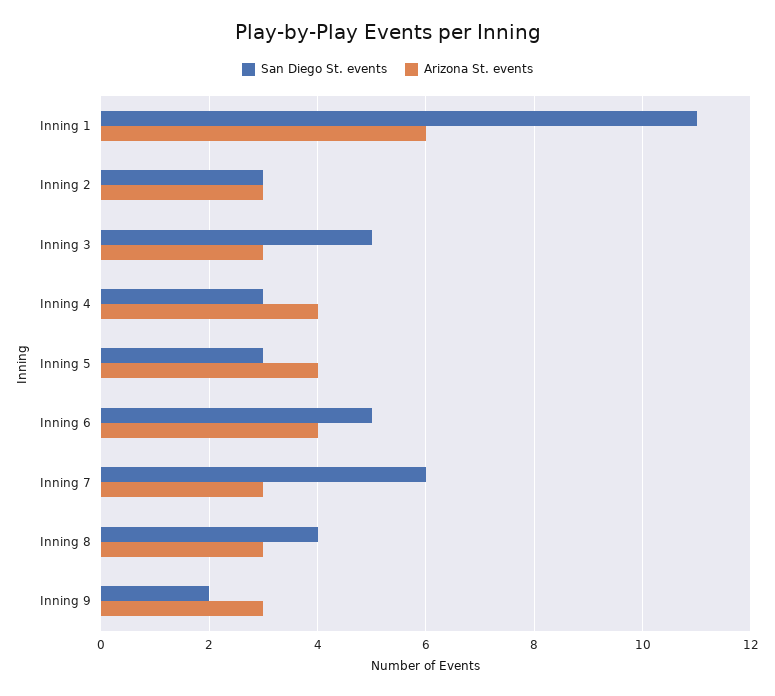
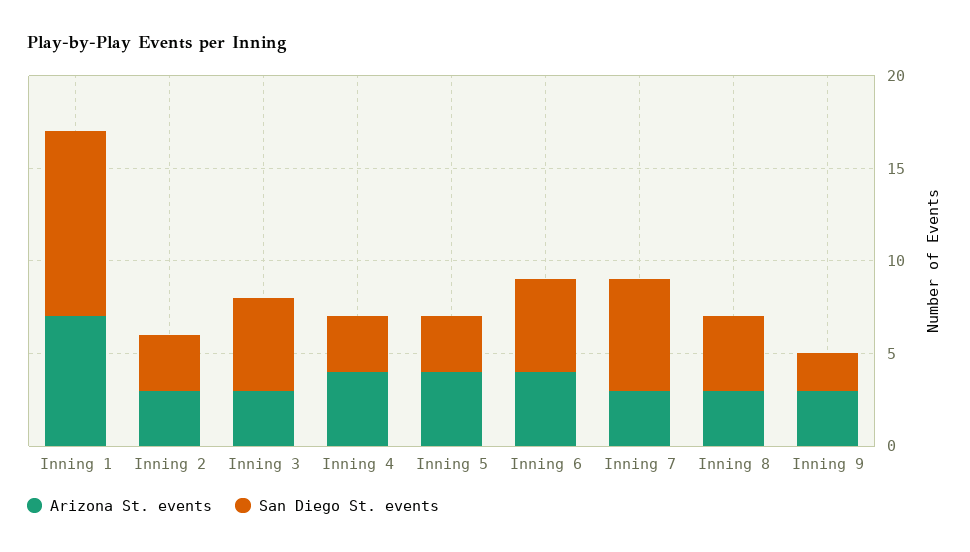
San Diego St. events, Inning 1: 11 -> 10
Arizona St. events, Inning 1: 6 -> 7

